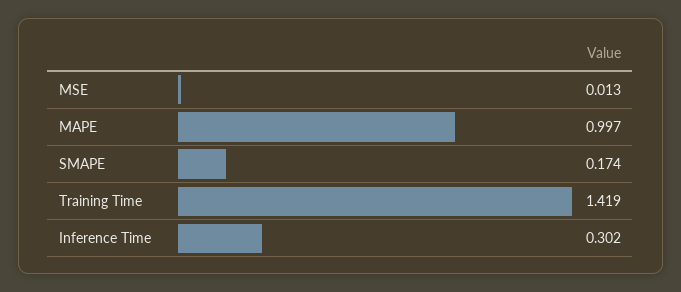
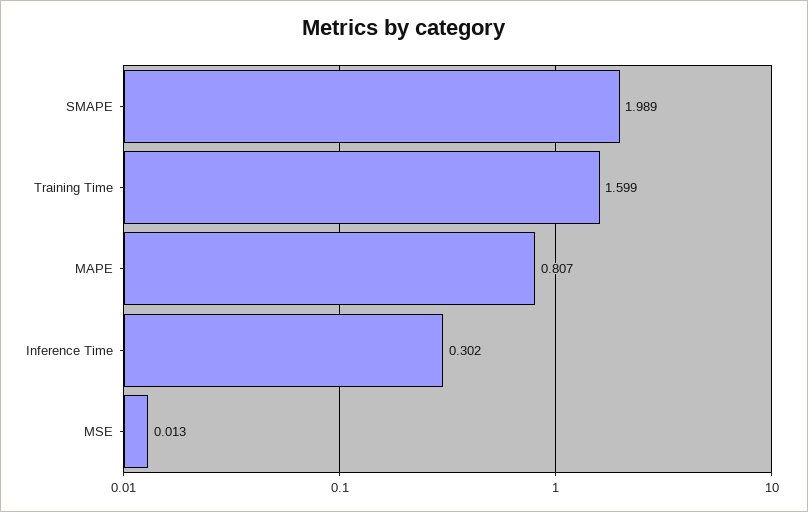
MAPE: 0.997 -> 0.807
SMAPE: 0.174 -> 1.989
Training Time: 1.419 -> 1.599

